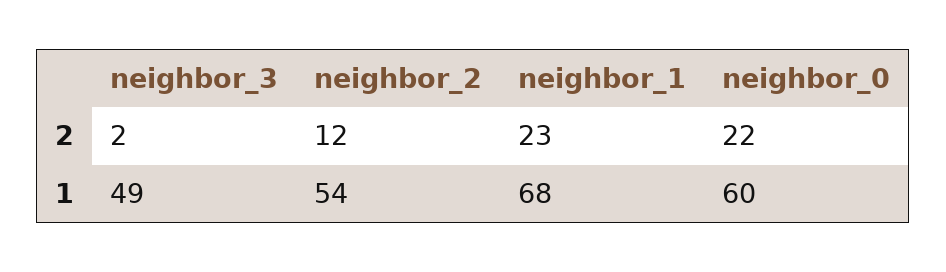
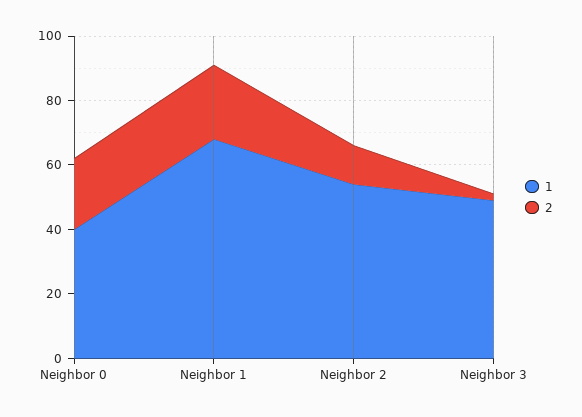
1, neighbor_0: 60 -> 40

